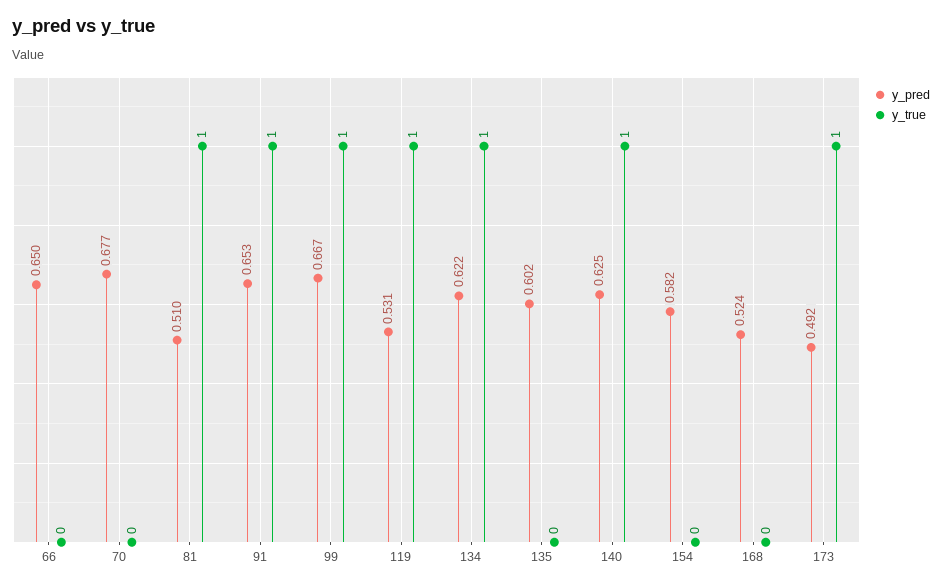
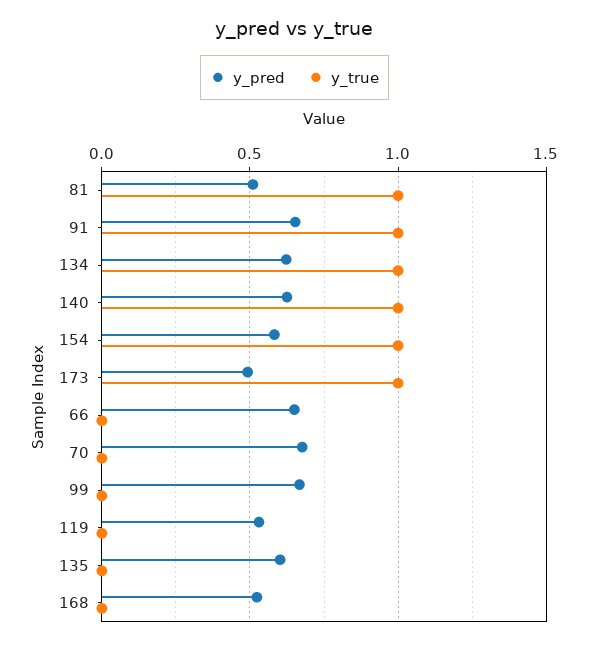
y_true, 99: 1 -> 0
y_true, 119: 1 -> 0
y_true, 154: 0 -> 1

